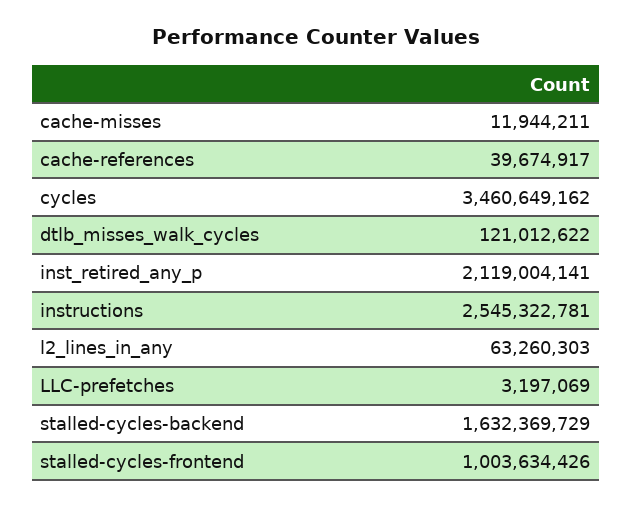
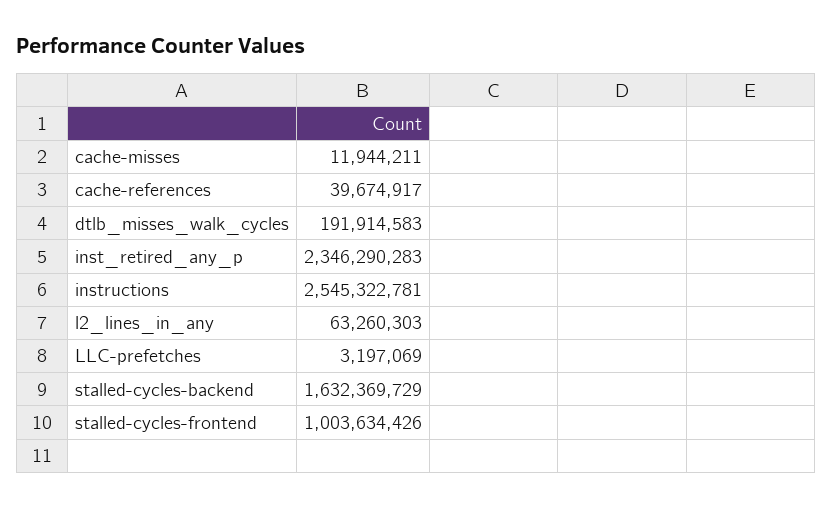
cycles: 3460649162 -> none
dtlb_misses_walk_cycles: 121012622 -> 191914583
inst_retired_any_p: 2119004141 -> 2346290283

